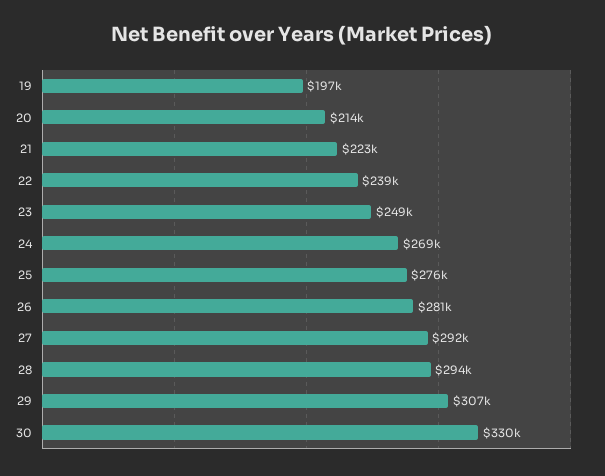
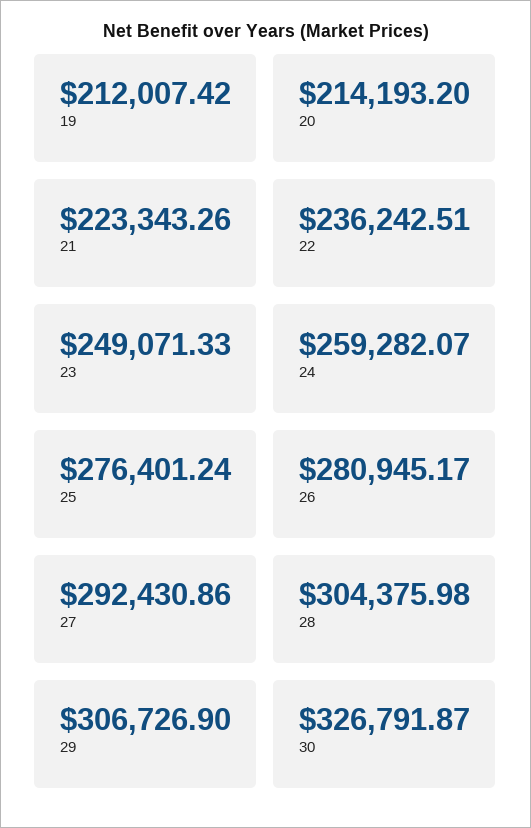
19: 197000 -> 212007.42
22: 239000 -> 236242.51
24: 269000 -> 259282.07
28: 294000 -> 304375.98
30: 330000 -> 326791.87

